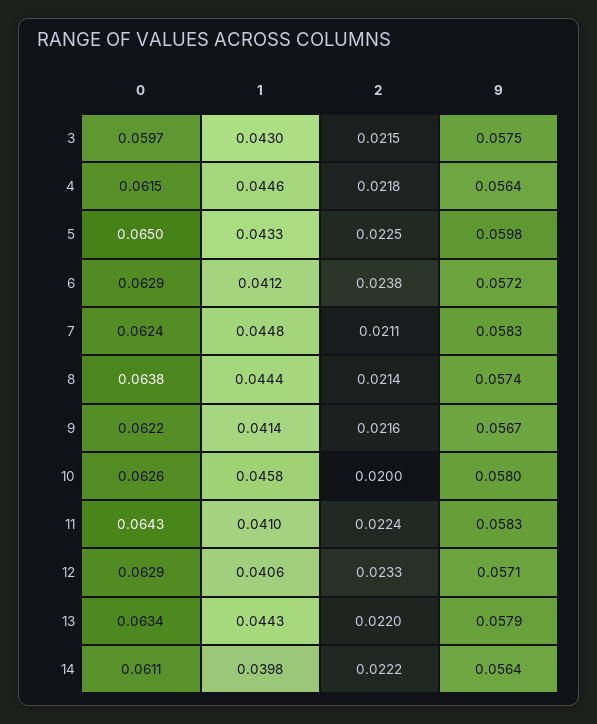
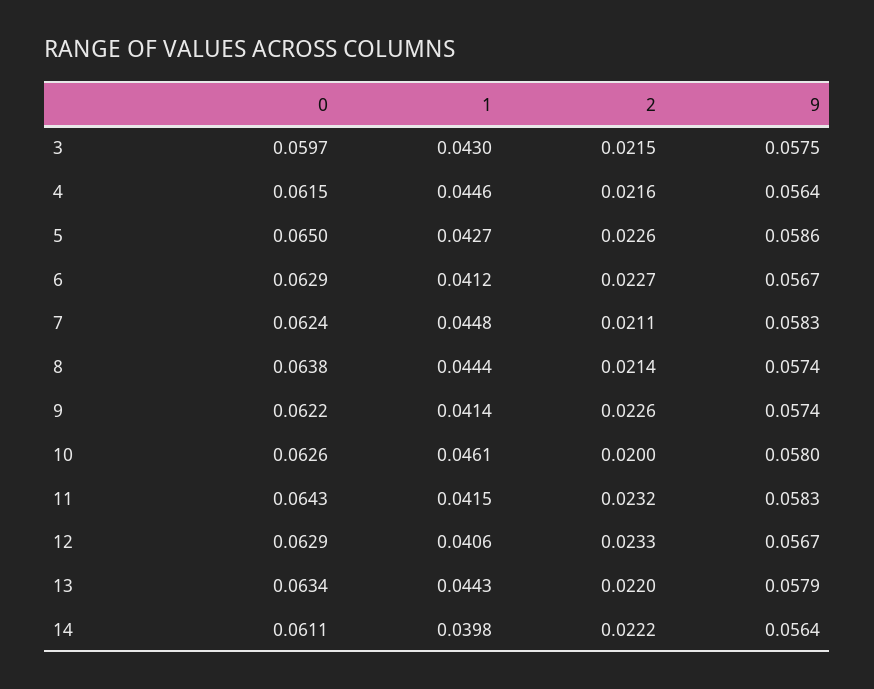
2, 4: 0.0218 -> 0.0216
1, 5: 0.0433 -> 0.0427
2, 5: 0.0225 -> 0.0226
9, 5: 0.0598 -> 0.0586
2, 6: 0.0238 -> 0.0227
9, 6: 0.0572 -> 0.0567
2, 9: 0.0216 -> 0.0226
9, 9: 0.0567 -> 0.0574
1, 10: 0.0458 -> 0.0461
1, 11: 0.041 -> 0.0415
2, 11: 0.0224 -> 0.0232
9, 12: 0.0571 -> 0.0567

